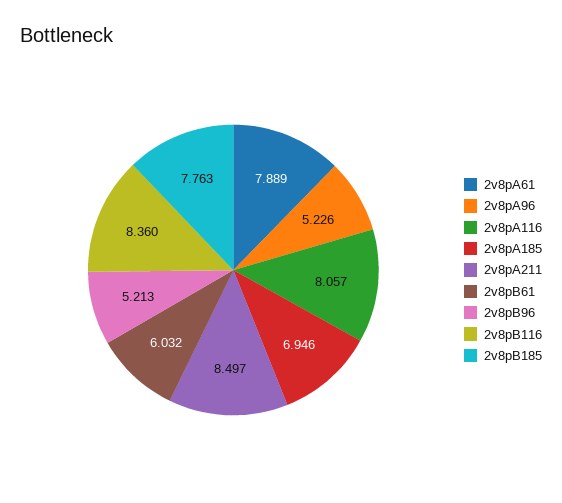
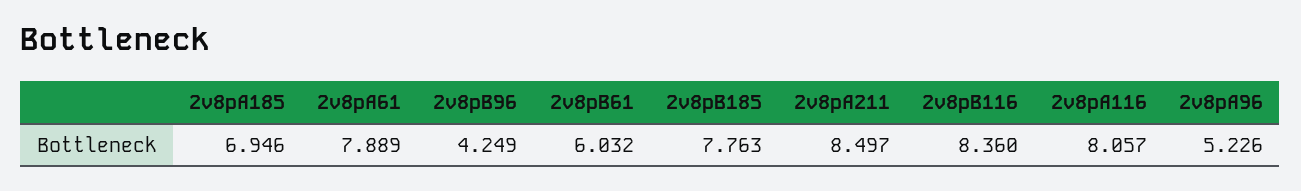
2v8pB96: 5.213 -> 4.249

